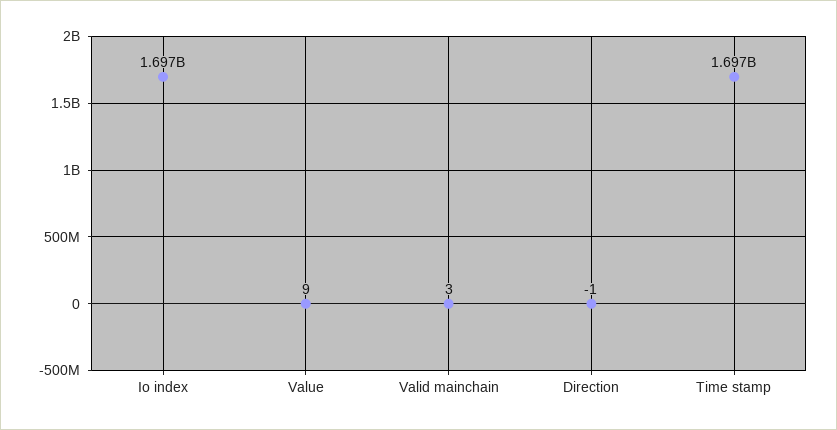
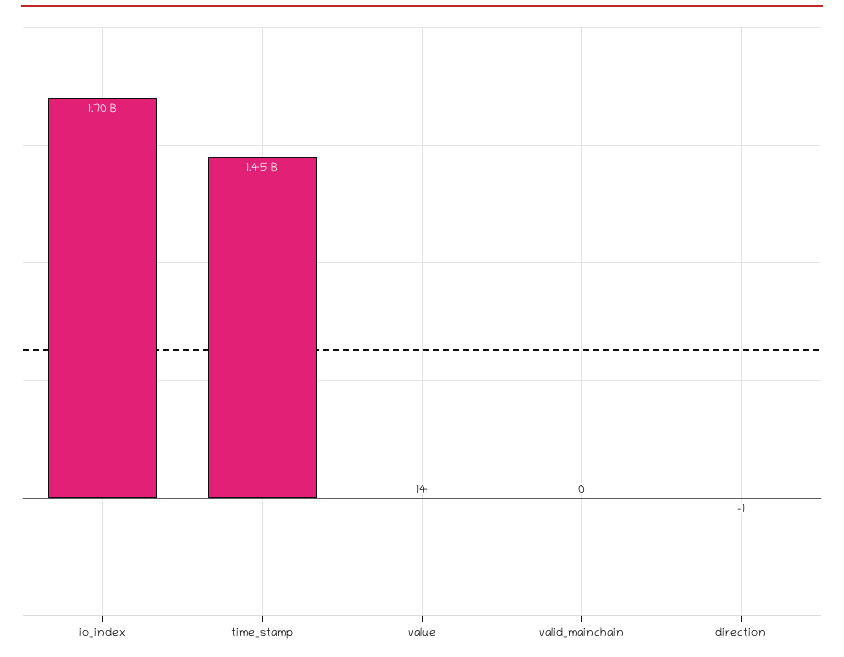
Value: 9 -> 14
Valid mainchain: 3 -> 0
Time stamp: 1697000000 -> 1450000000

